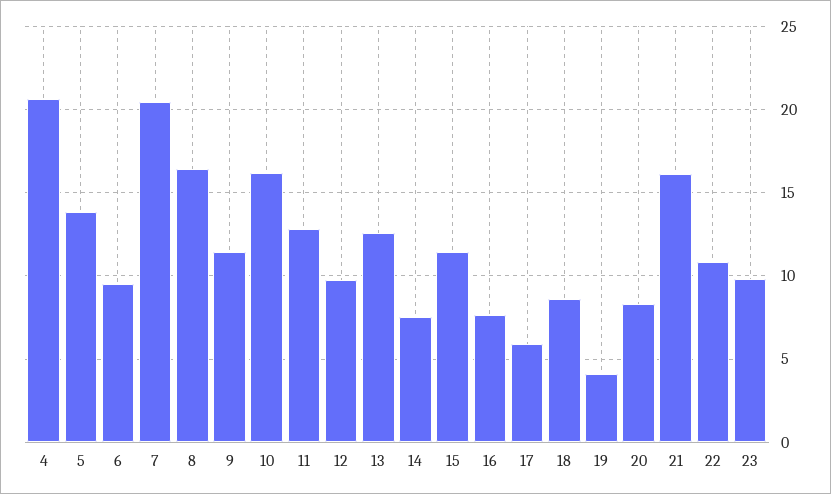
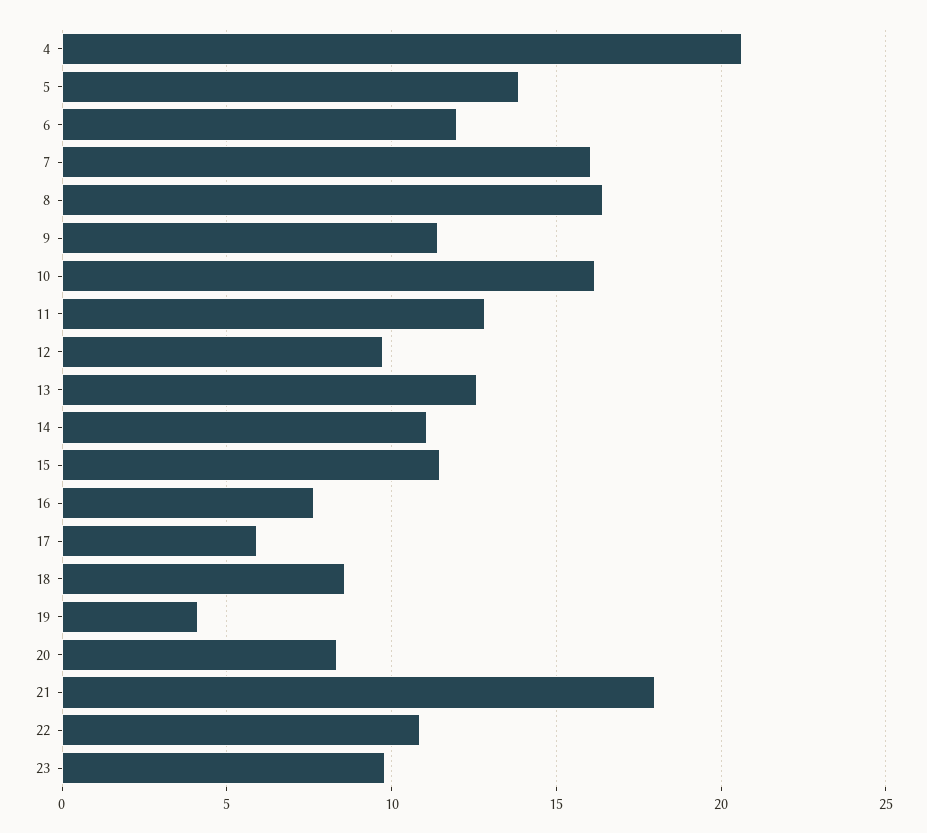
6: 9.5 -> 12
7: 20.5 -> 16
14: 7.5 -> 11
21: 16 -> 18

